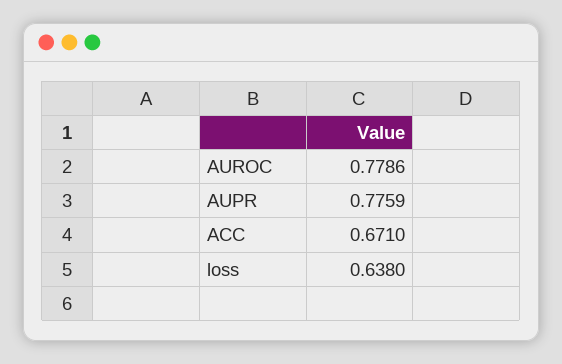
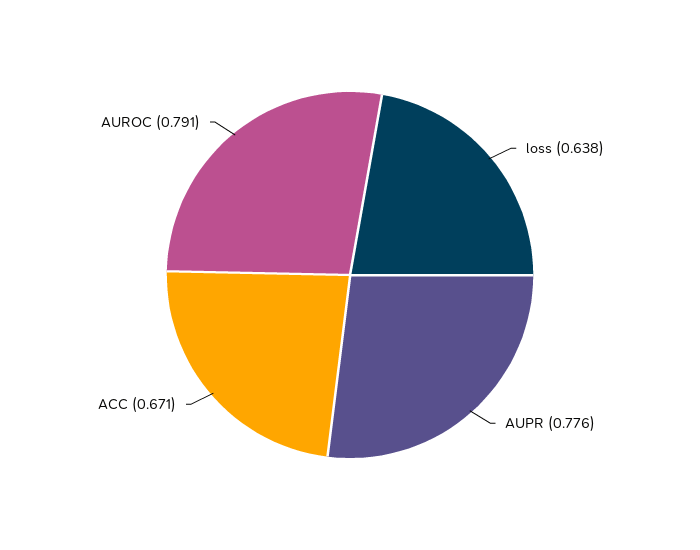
AUROC: 0.7786 -> 0.791

